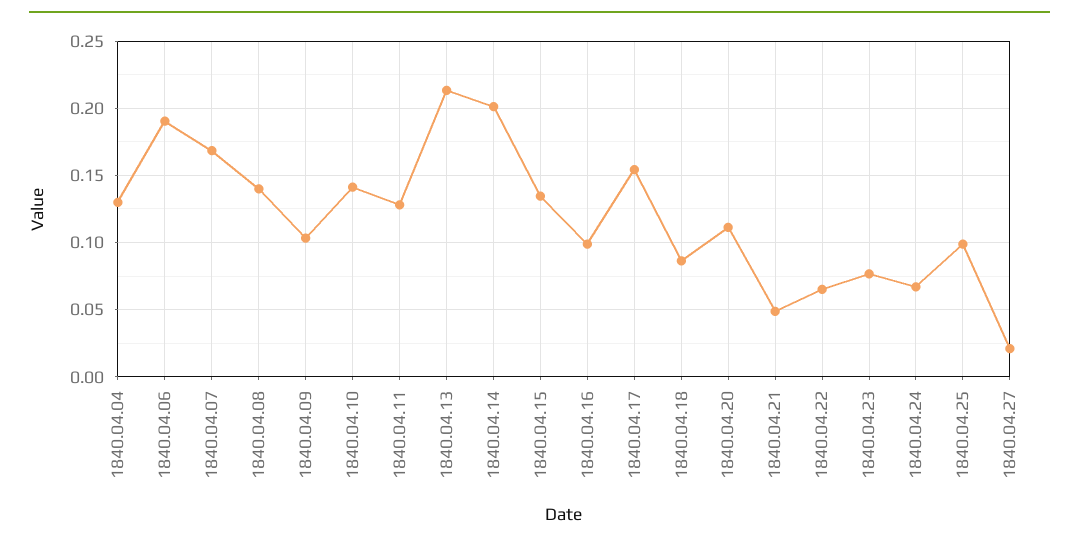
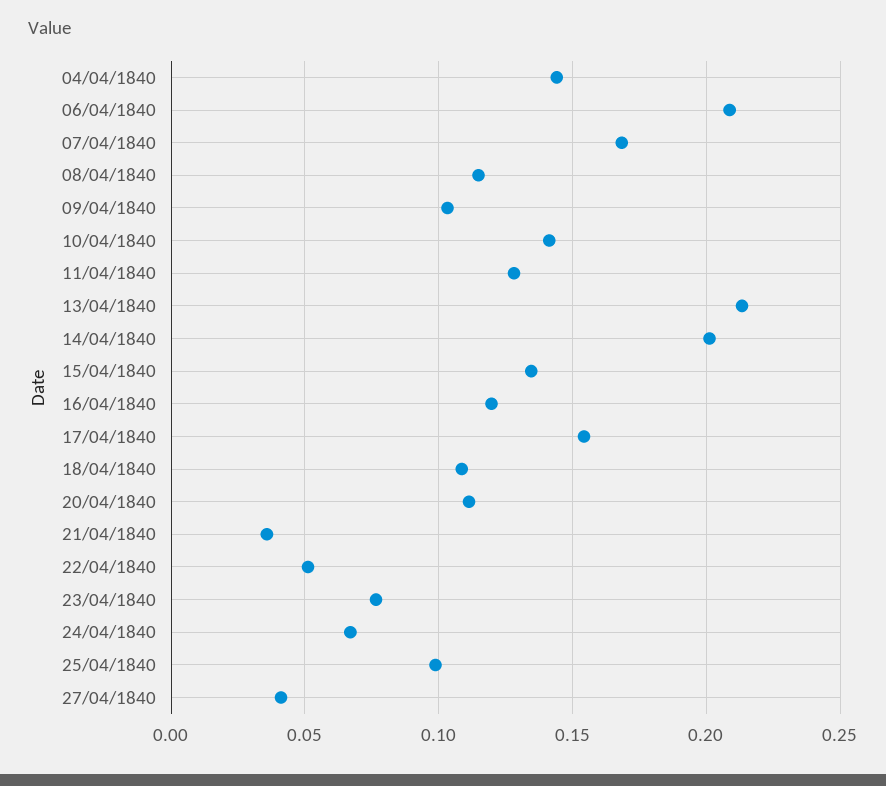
1840.04.04: 0.13 -> 0.145
1840.04.06: 0.19 -> 0.21
1840.04.08: 0.14 -> 0.115
1840.04.16: 0.1 -> 0.12
1840.04.18: 0.085 -> 0.11
1840.04.21: 0.05 -> 0.035
1840.04.22: 0.065 -> 0.05
1840.04.27: 0.02 -> 0.04

